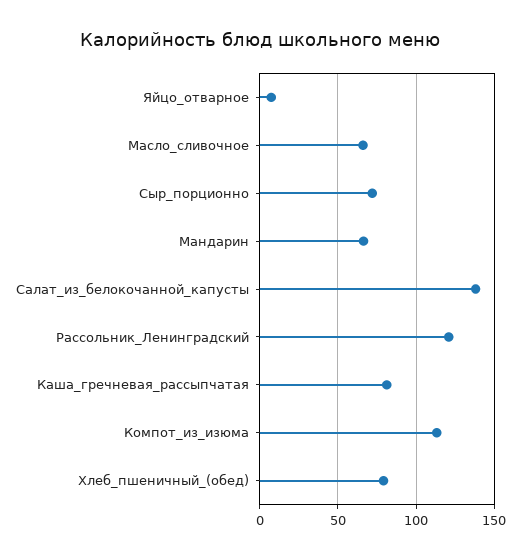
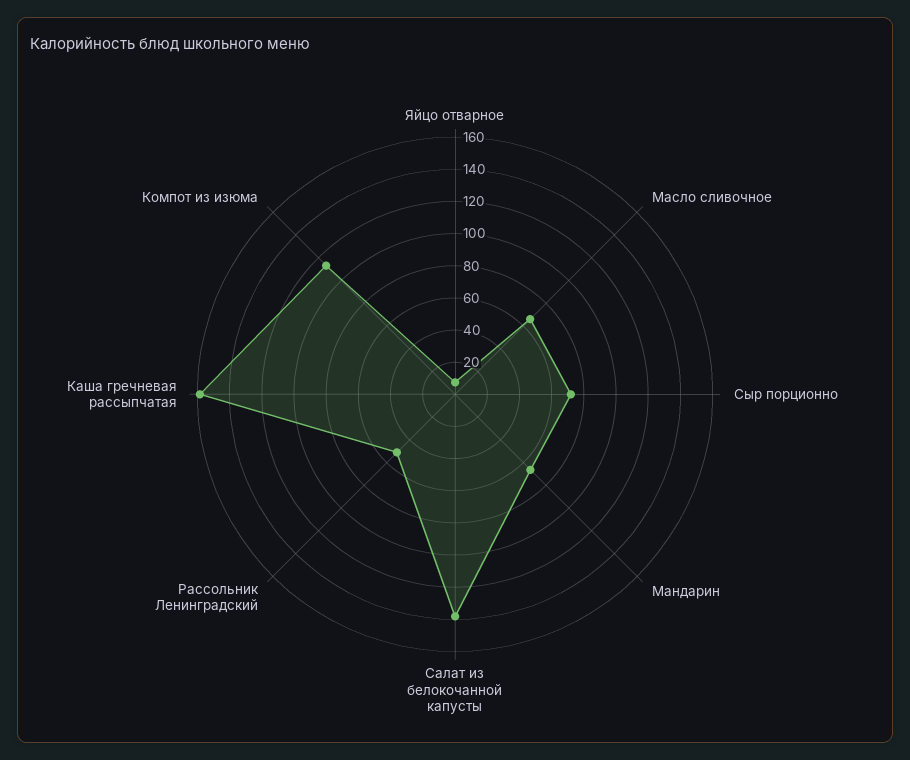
Рассольник_Ленинградский: 120 -> 50
Каша_гречневая_рассыпчатая: 80 -> 160
Хлеб_пшеничный_(обед): 80 -> none

